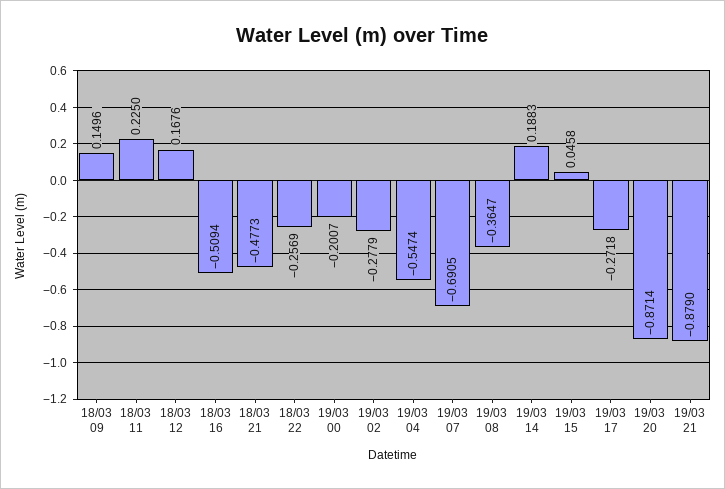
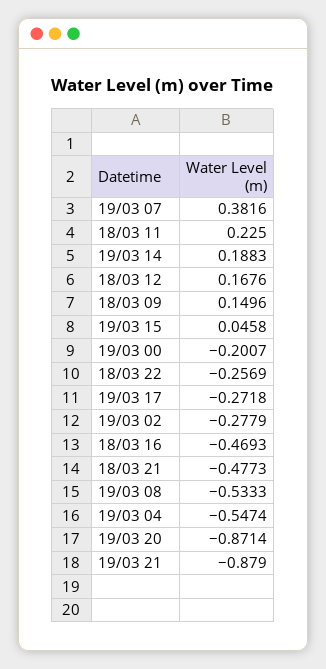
18/03 16: -0.5094 -> -0.4693
19/03 07: -0.6905 -> 0.3816
19/03 08: -0.3647 -> -0.5333

